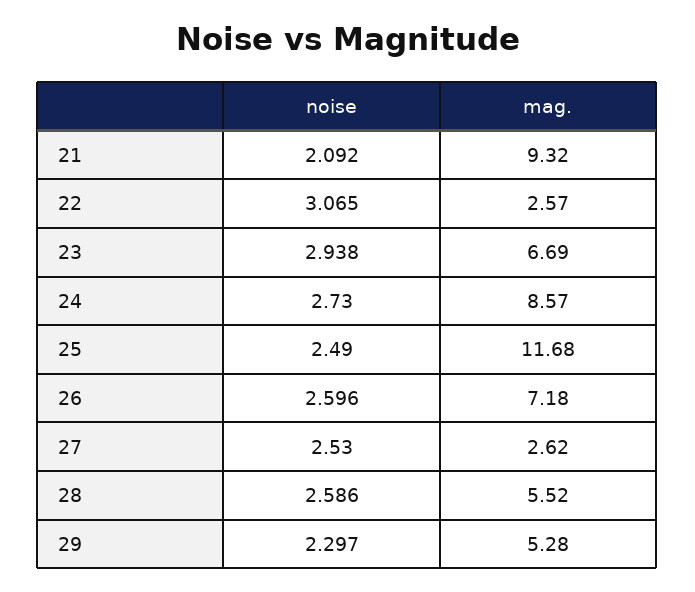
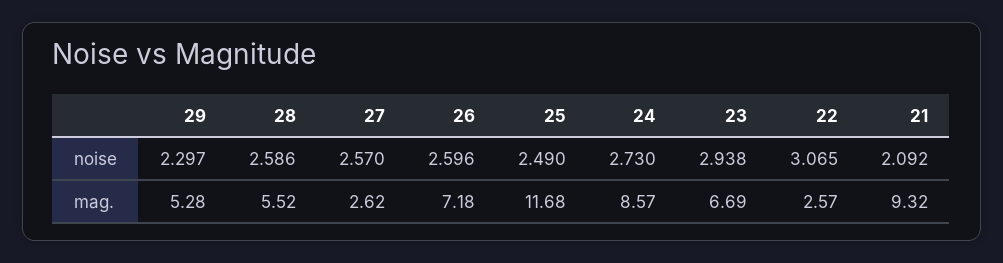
noise, 27: 2.53 -> 2.57

